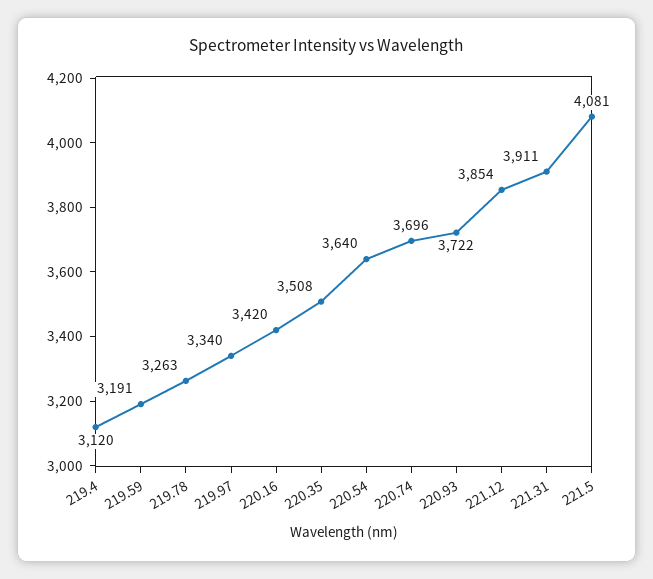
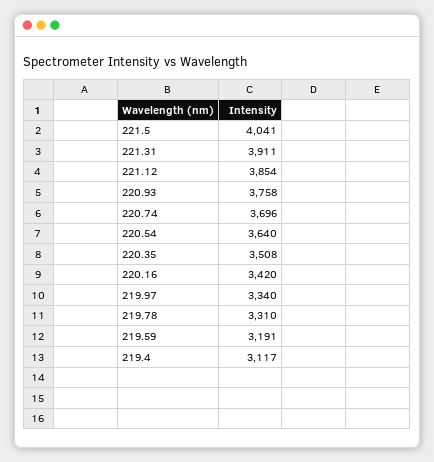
219.4: 3120 -> 3117
219.78: 3263 -> 3310
220.93: 3722 -> 3758
221.5: 4081 -> 4041

